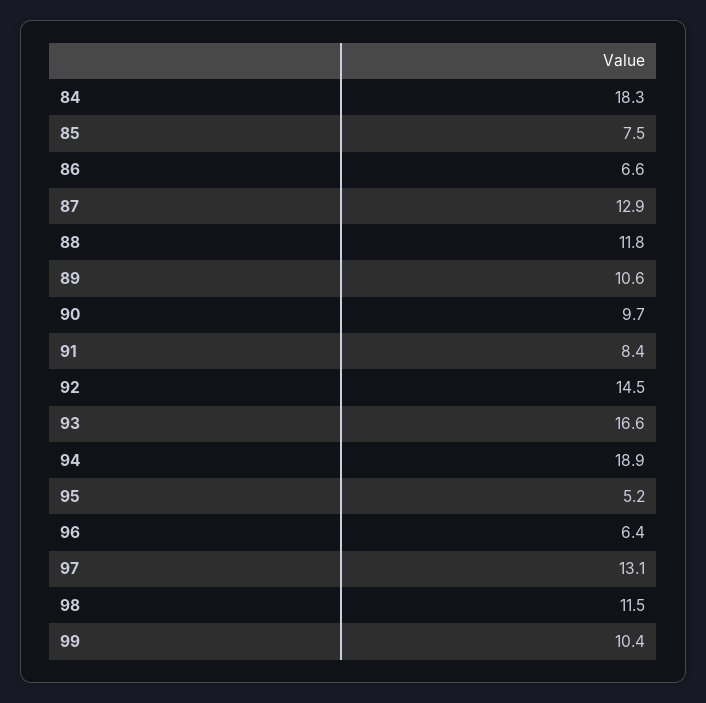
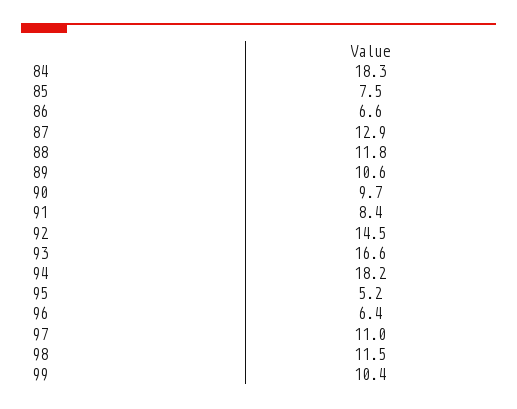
94: 18.9 -> 18.2
97: 13.1 -> 11

